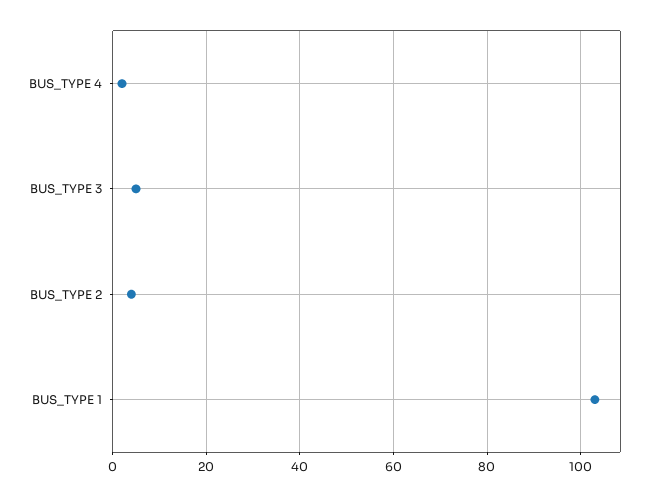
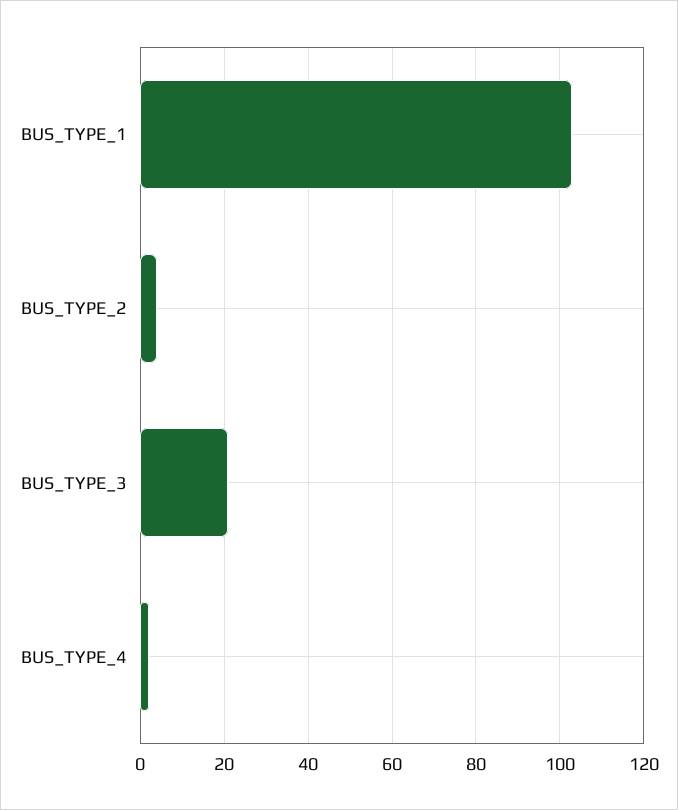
BUS_TYPE 3: 5 -> 20

